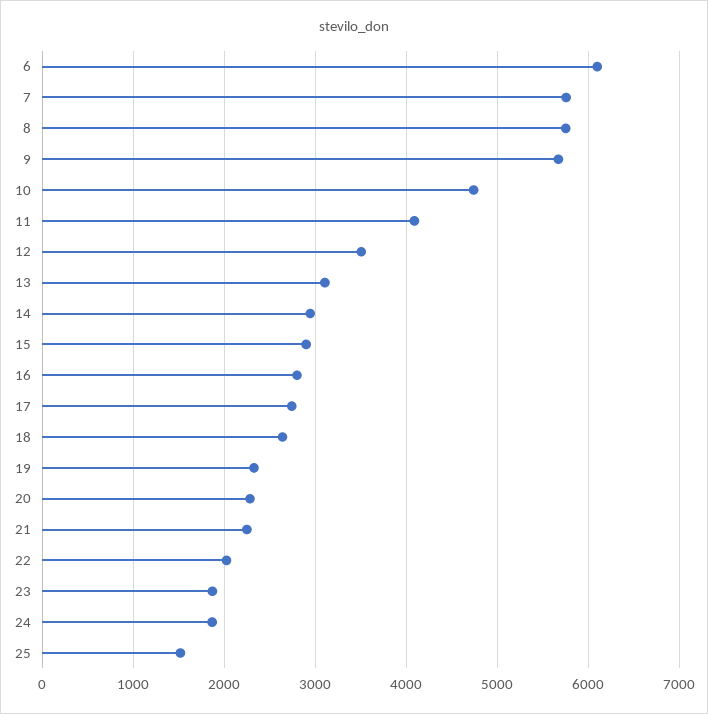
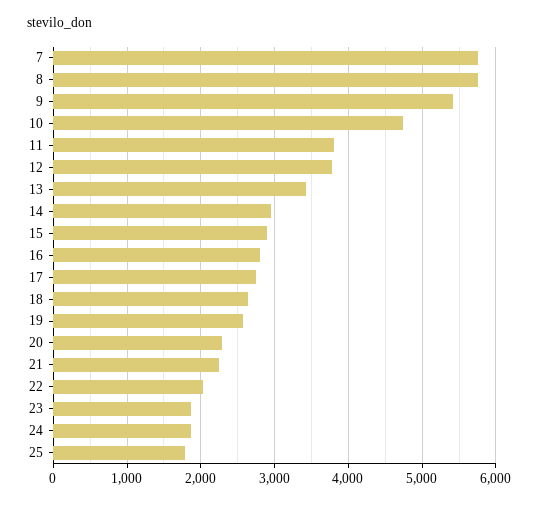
6: 6100 -> none
9: 5700 -> 5400
11: 4100 -> 3800
12: 3500 -> 3800
13: 3100 -> 3400
19: 2300 -> 2600
25: 1500 -> 1800

